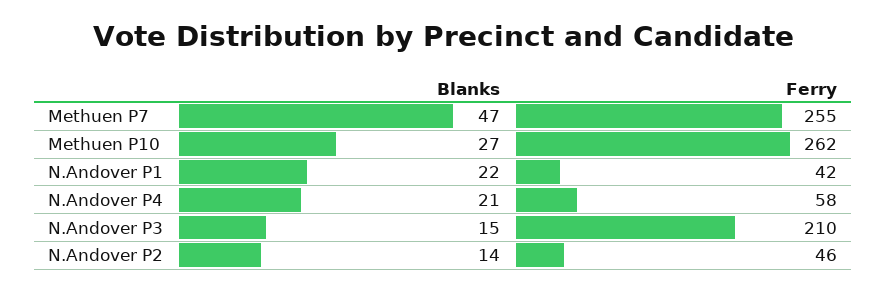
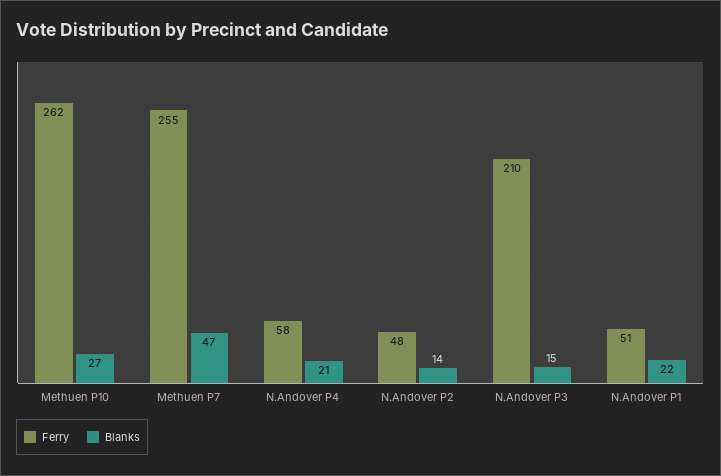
Ferry, N.Andover P1: 42 -> 51
Ferry, N.Andover P2: 46 -> 48

